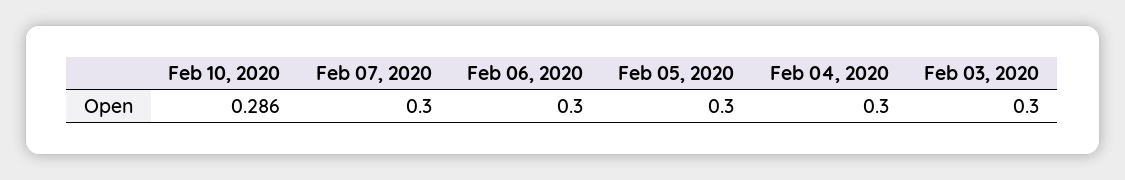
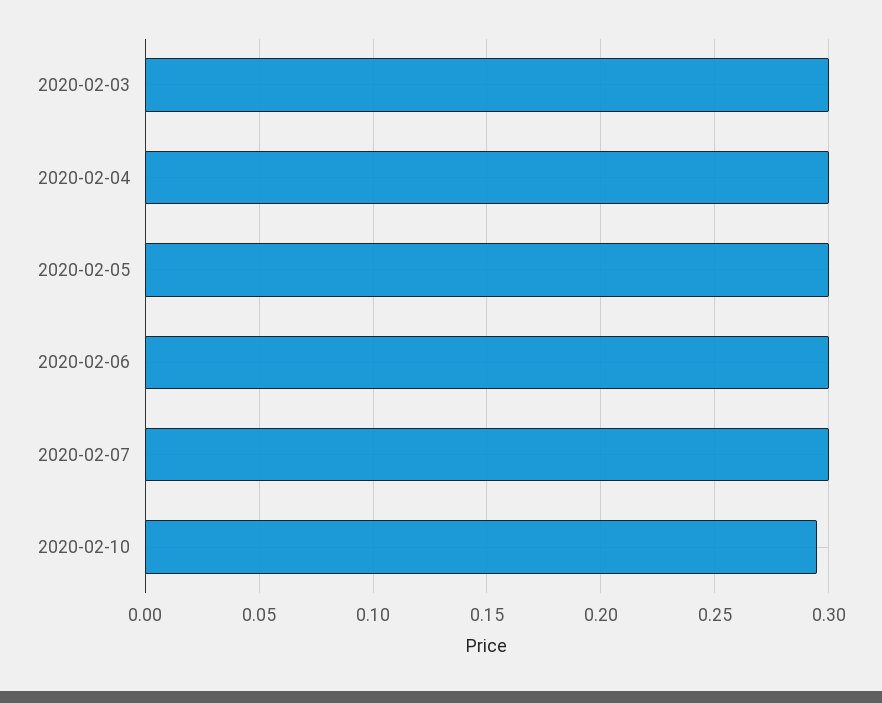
Feb 10, 2020: 0.286 -> 0.295

